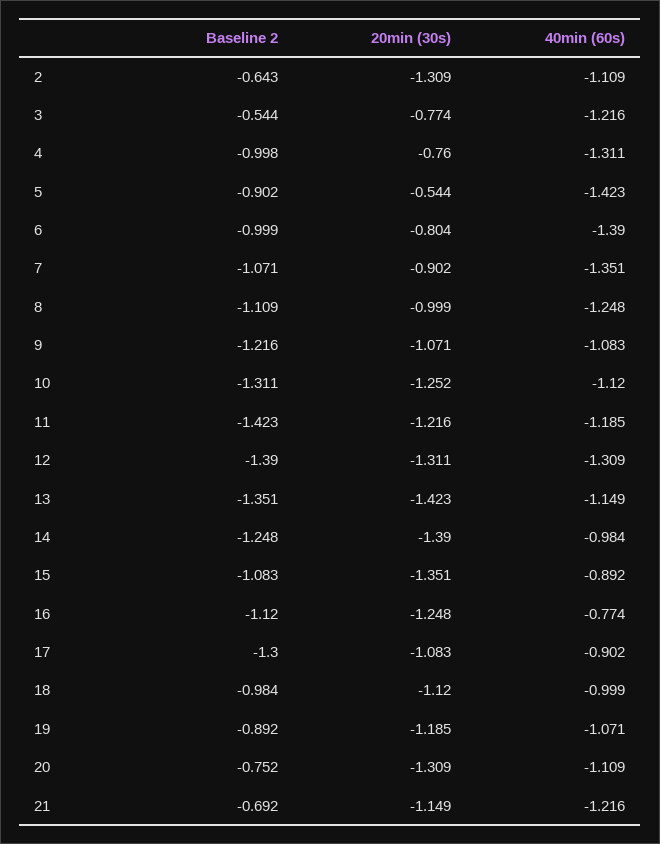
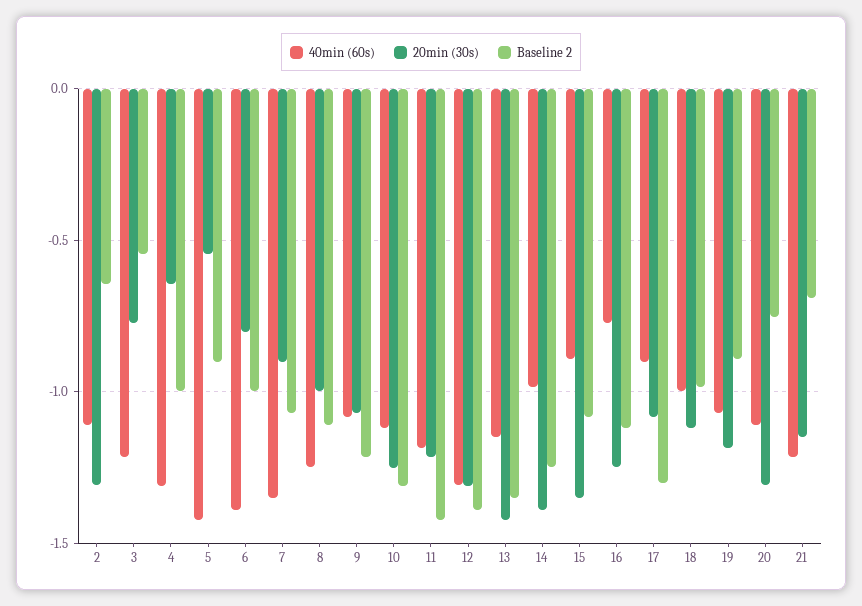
20min (30s), 4: -0.76 -> -0.65

